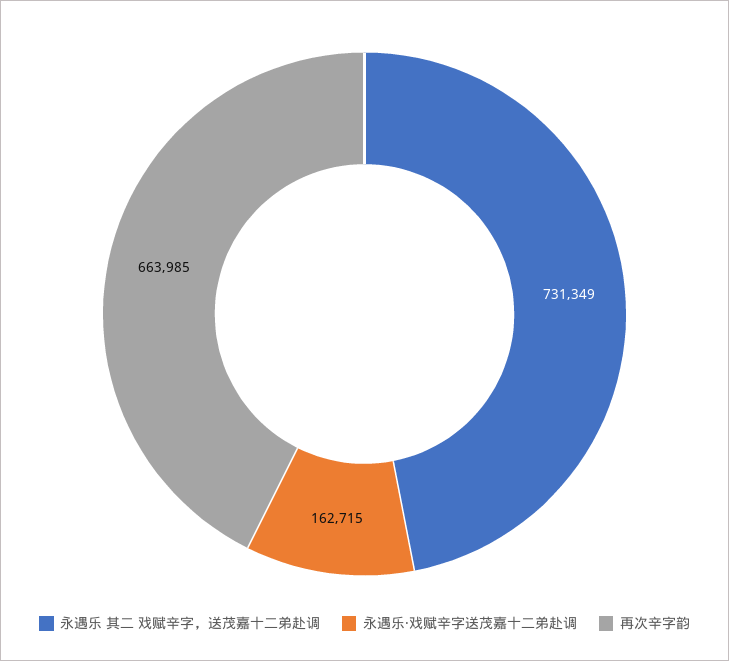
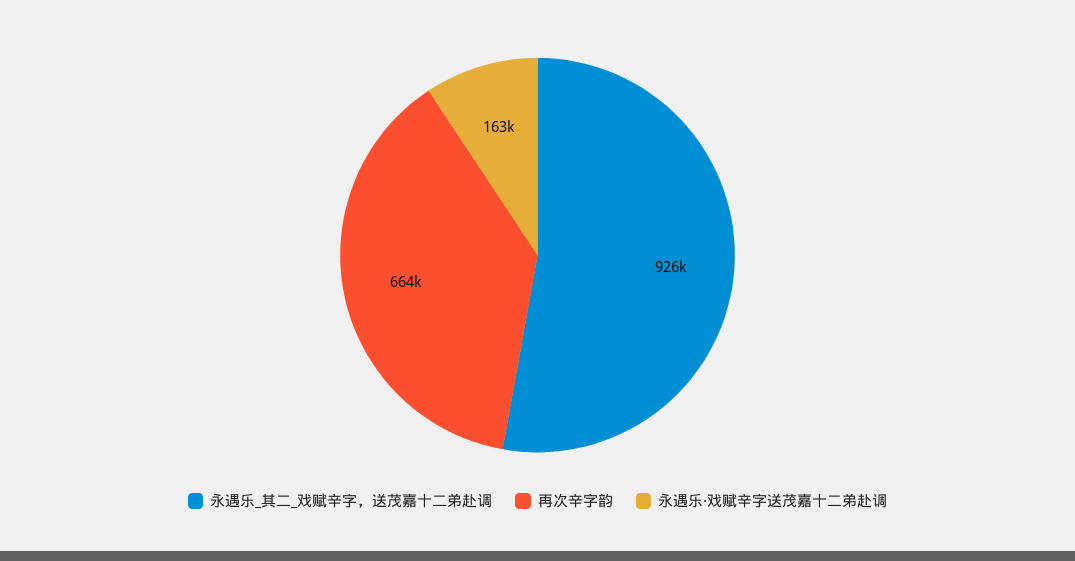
永遇乐 其二 戏赋辛字，送茂嘉十二弟赴调: 731349 -> 926000

